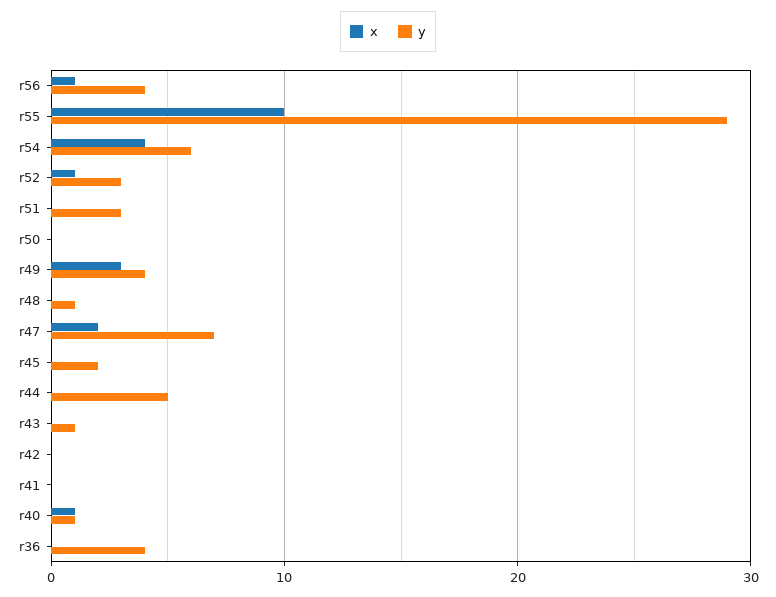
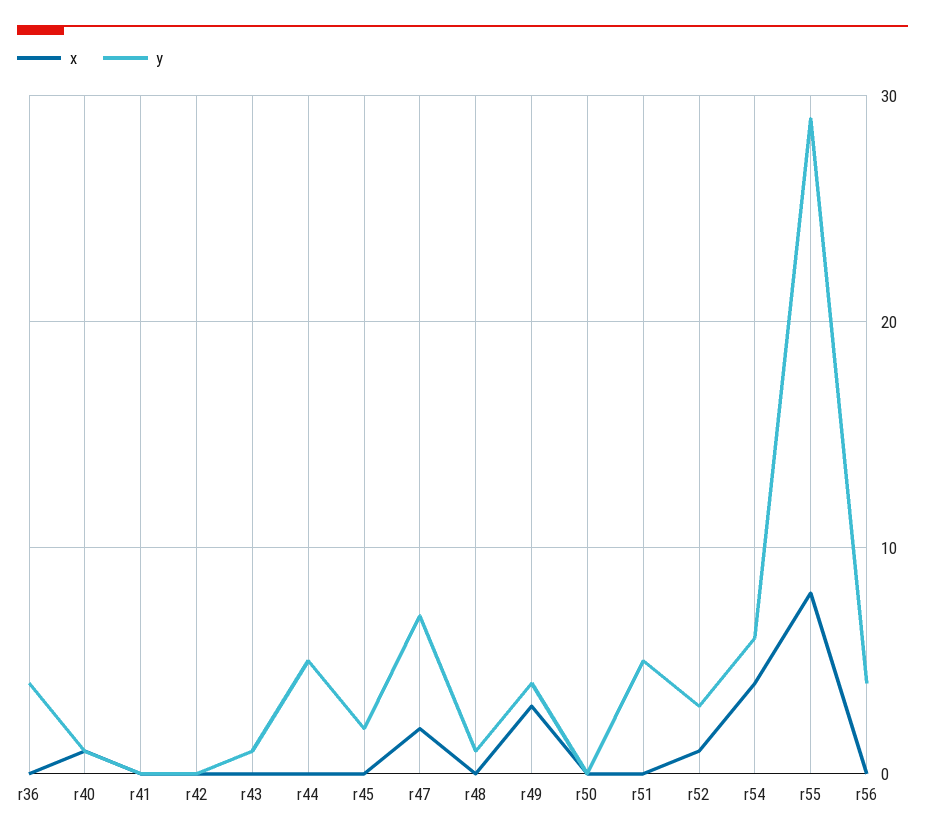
x, r56: 1 -> 0
x, r55: 10 -> 8
y, r51: 3 -> 5

